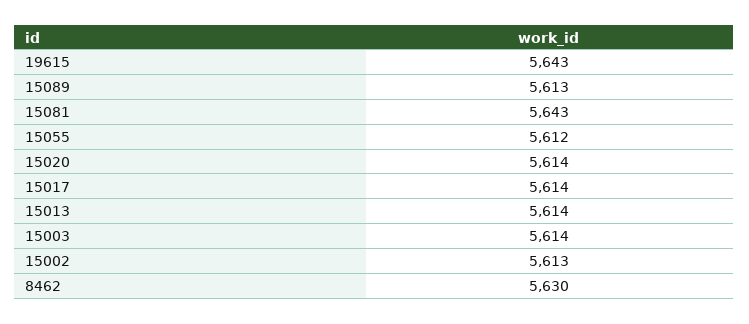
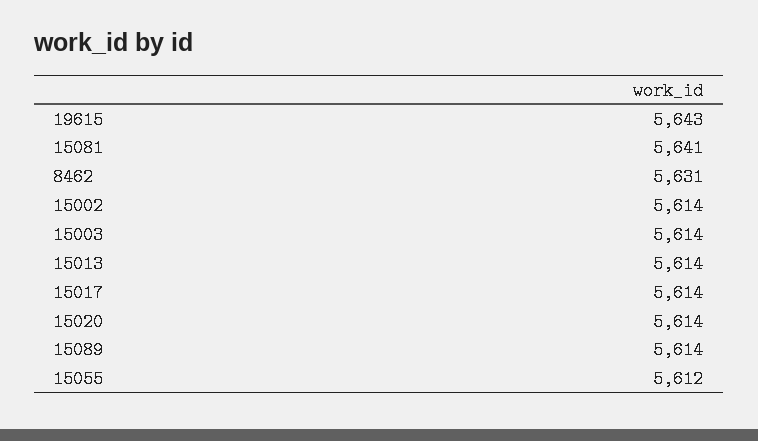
15089: 5613 -> 5614
15081: 5643 -> 5641
15002: 5613 -> 5614
8462: 5630 -> 5631

